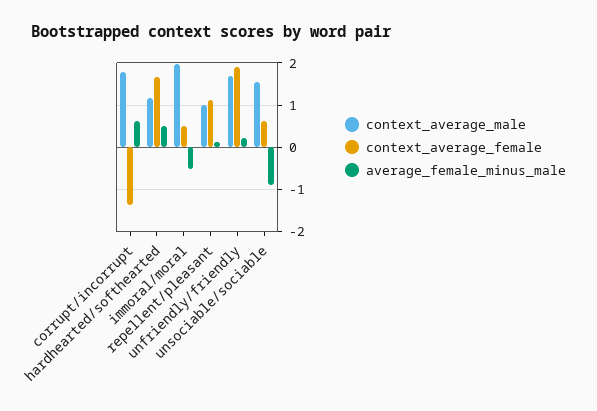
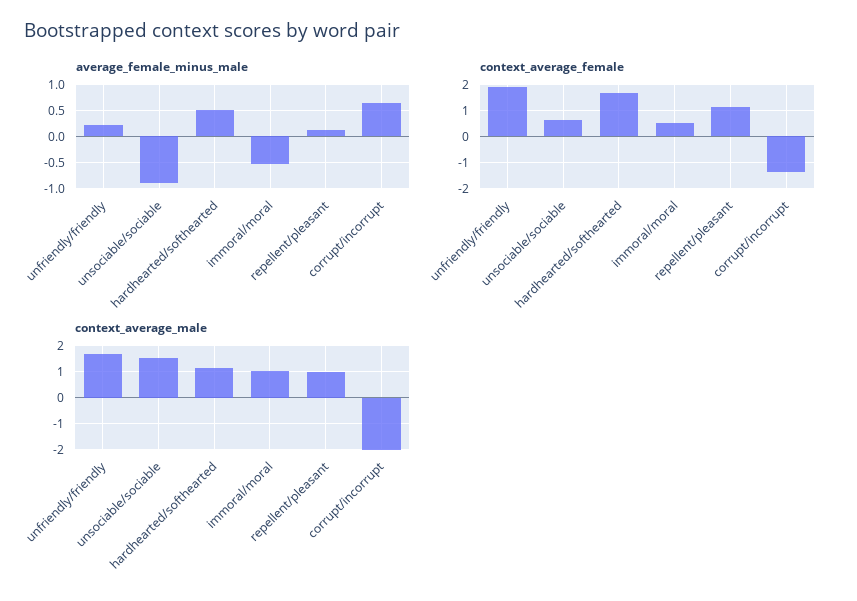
context_average_male, corrupt/incorrupt: 1.8 -> -2
context_average_male, immoral/moral: 2 -> 1

